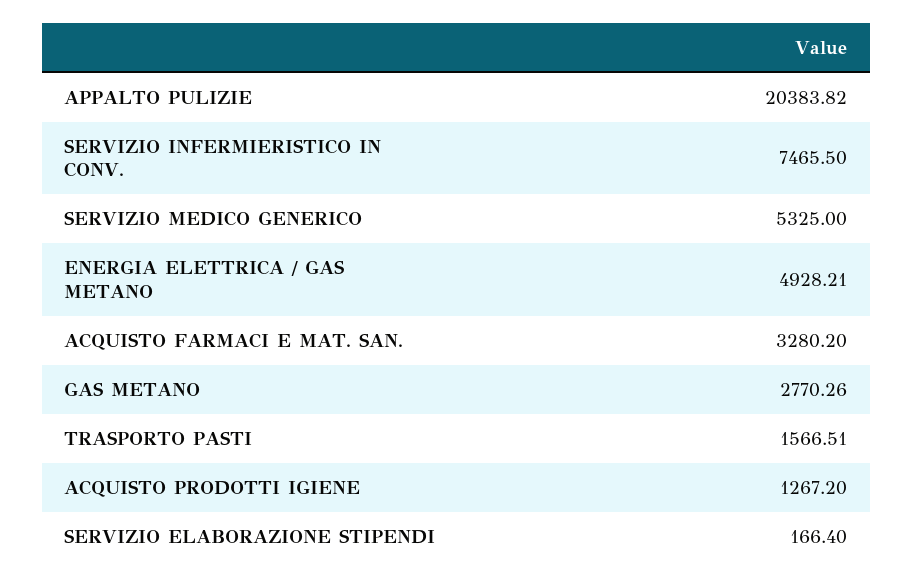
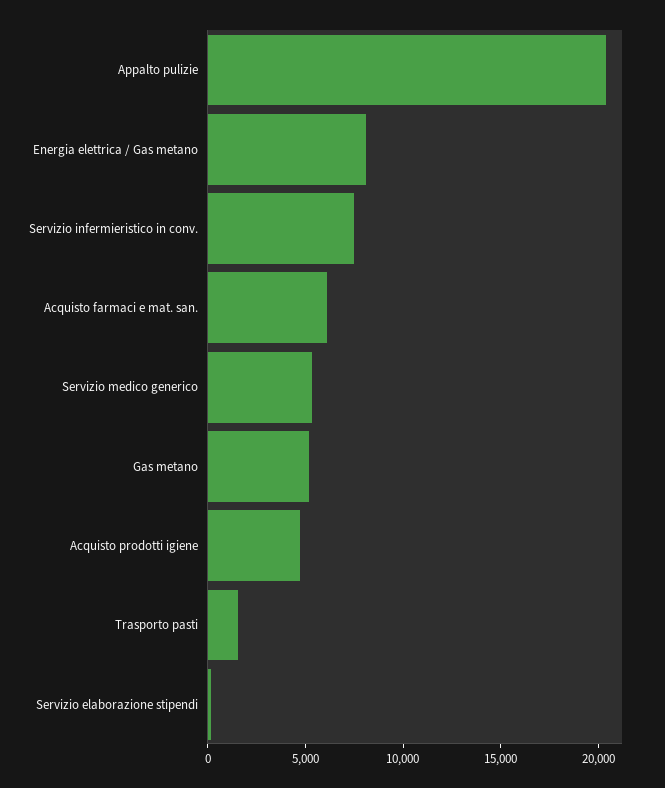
ENERGIA ELETTRICA / GAS METANO: 4928.21 -> 8000
ACQUISTO FARMACI E MAT. SAN.: 3280.2 -> 6000
GAS METANO: 2770.26 -> 5000
ACQUISTO PRODOTTI IGIENE: 1267.2 -> 5000

